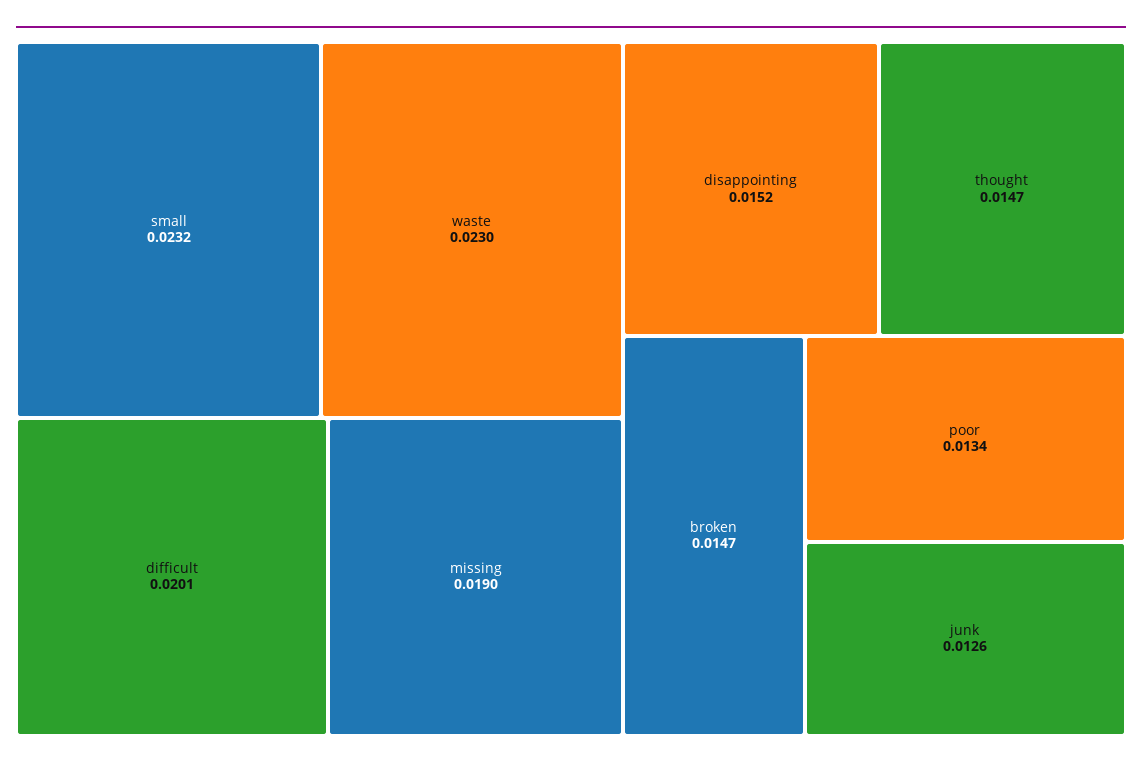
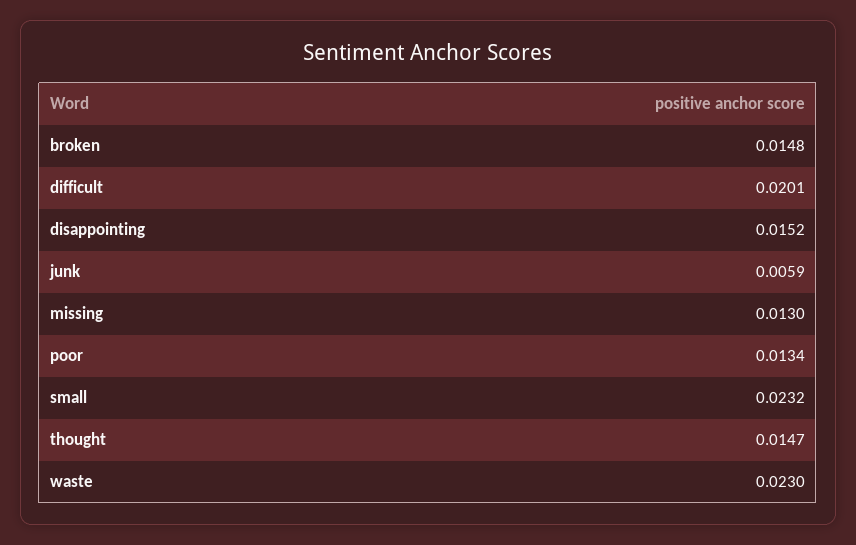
missing: 0.019 -> 0.013
broken: 0.0147 -> 0.0148
junk: 0.0126 -> 0.0059

